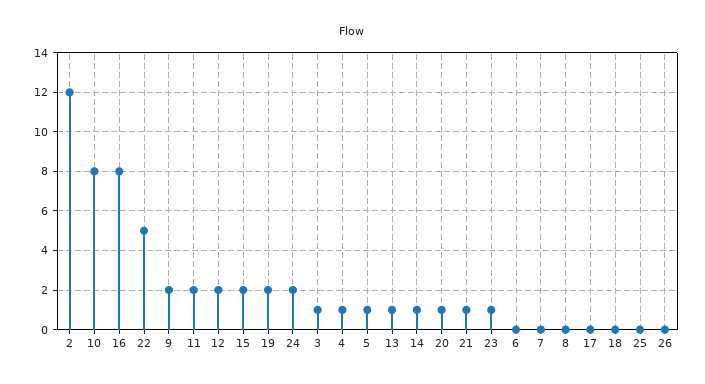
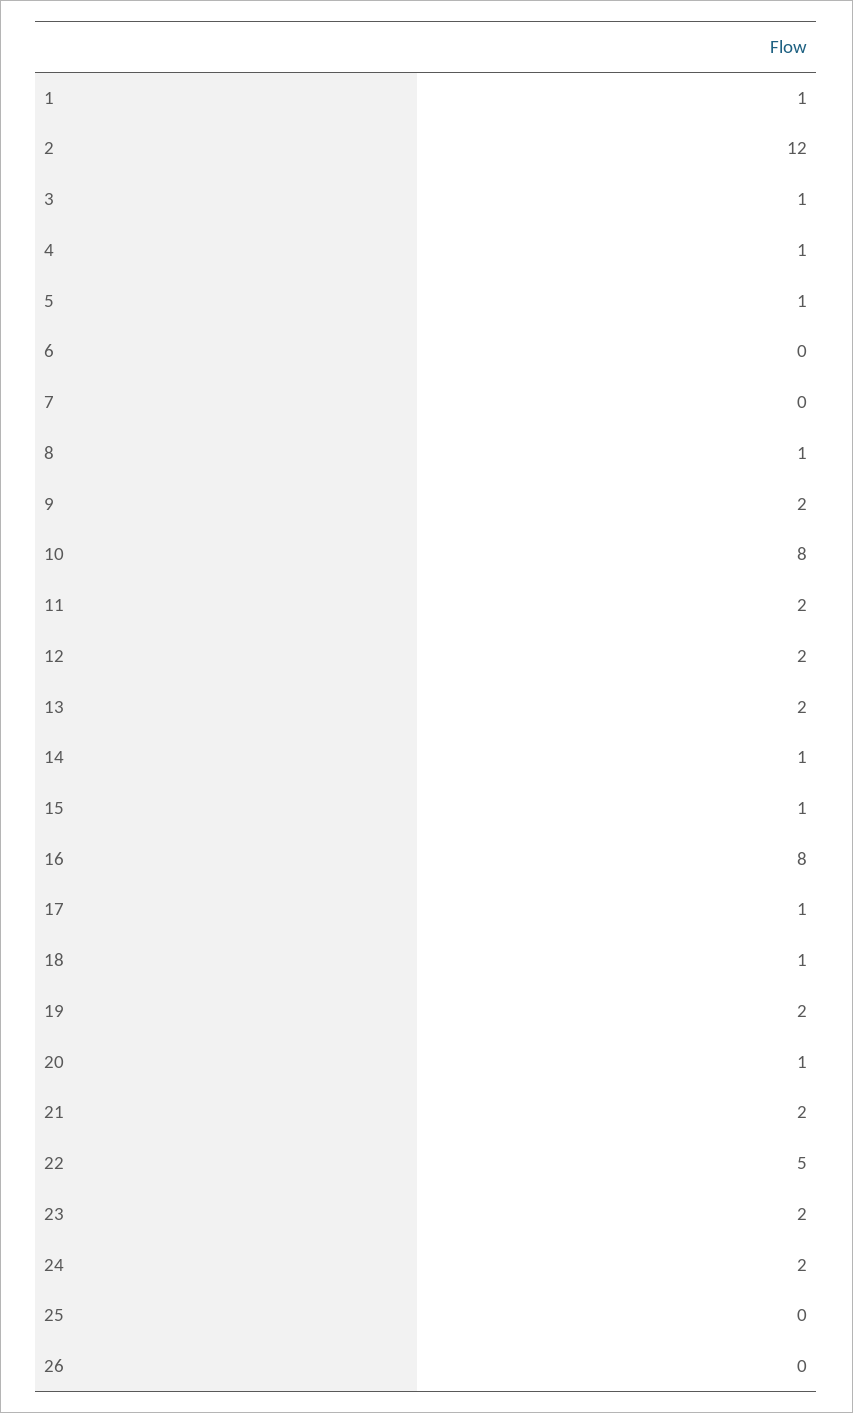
15: 2 -> 1
13: 1 -> 2
21: 1 -> 2
23: 1 -> 2
8: 0 -> 1
17: 0 -> 1
18: 0 -> 1
1: none -> 1

